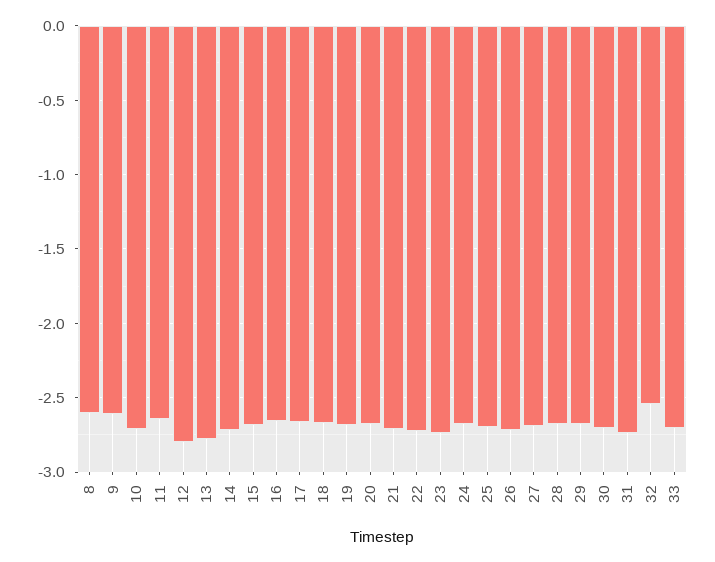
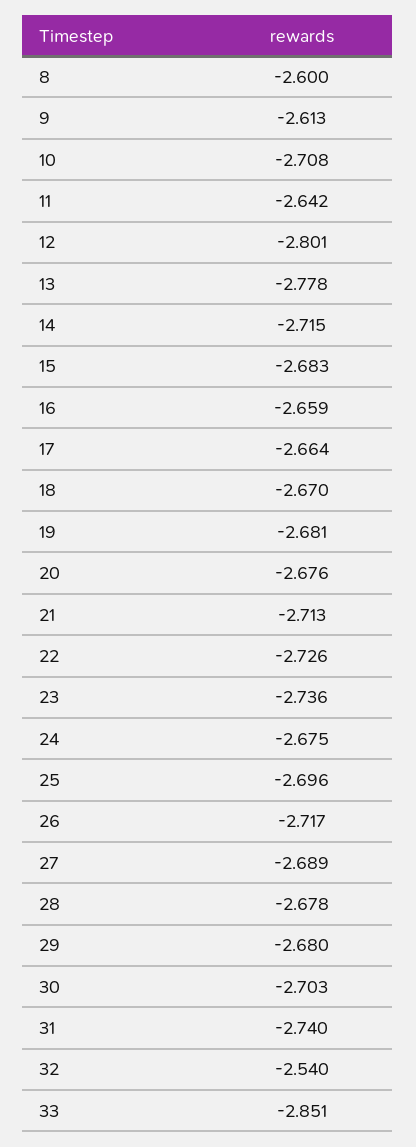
33: -2.7 -> -2.851

